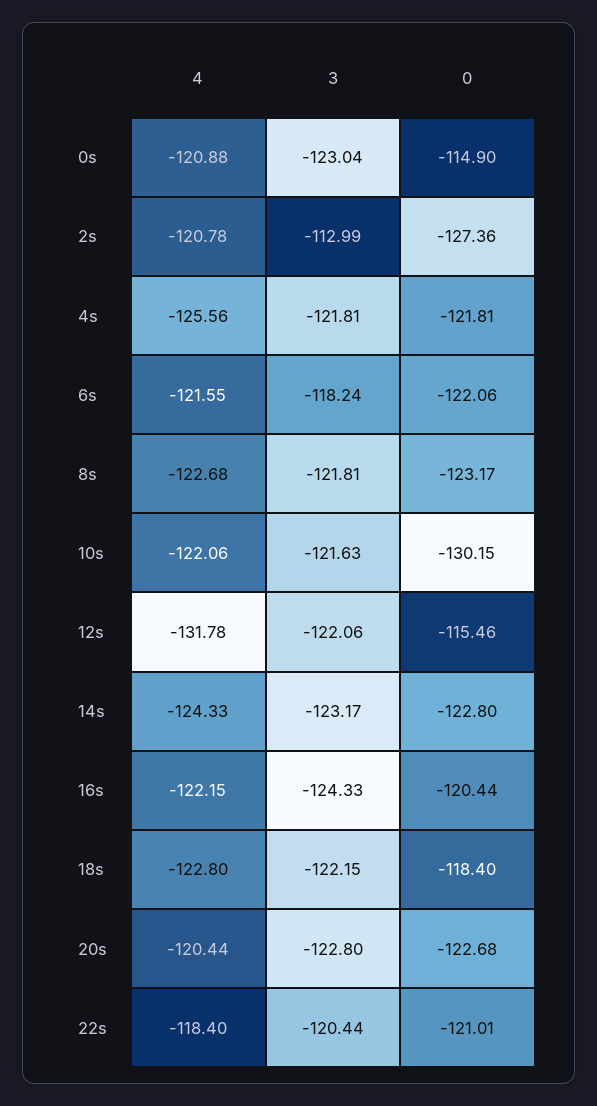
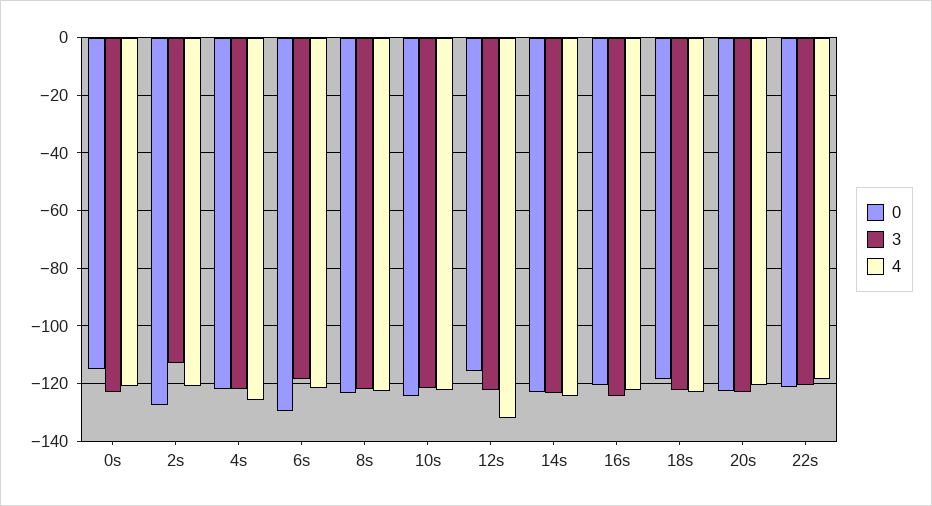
0, 6s: -122.06 -> -130
0, 10s: -130.15 -> -125

